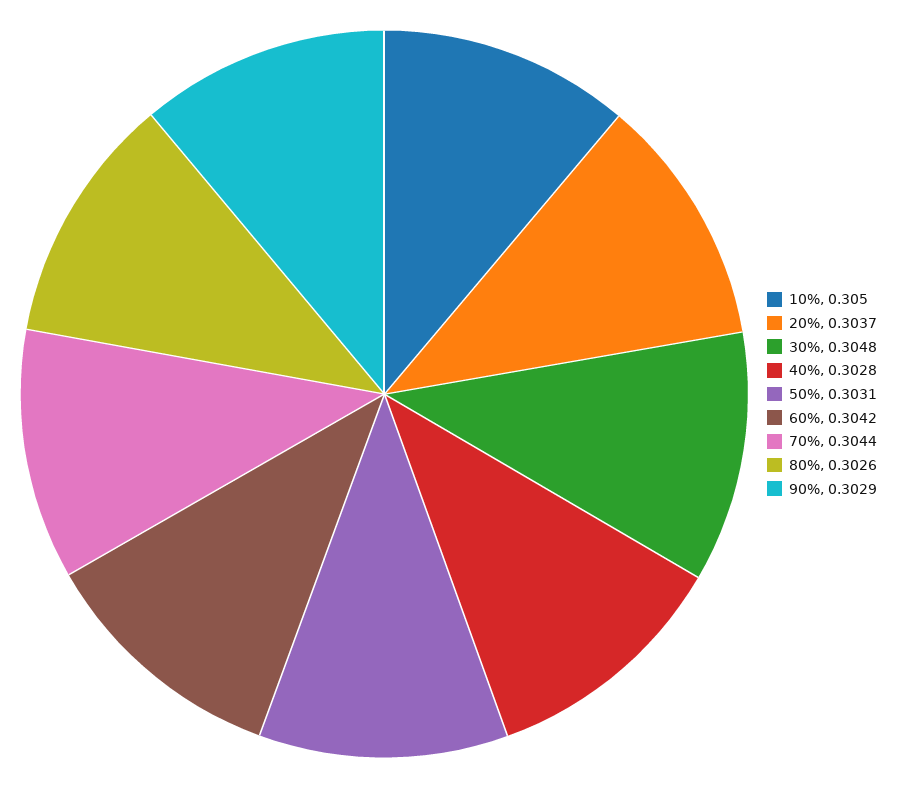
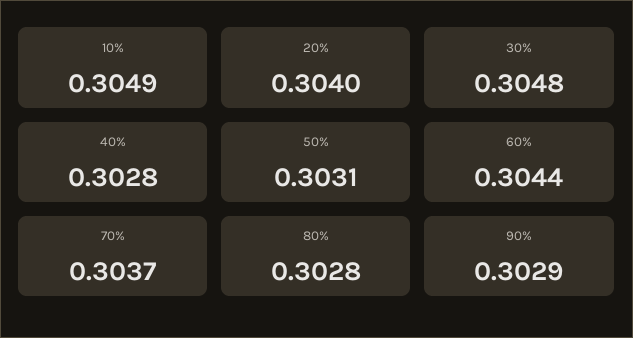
10%: 0.305 -> 0.3049
20%: 0.3037 -> 0.304
60%: 0.3042 -> 0.3044
70%: 0.3044 -> 0.3037
80%: 0.3026 -> 0.3028

